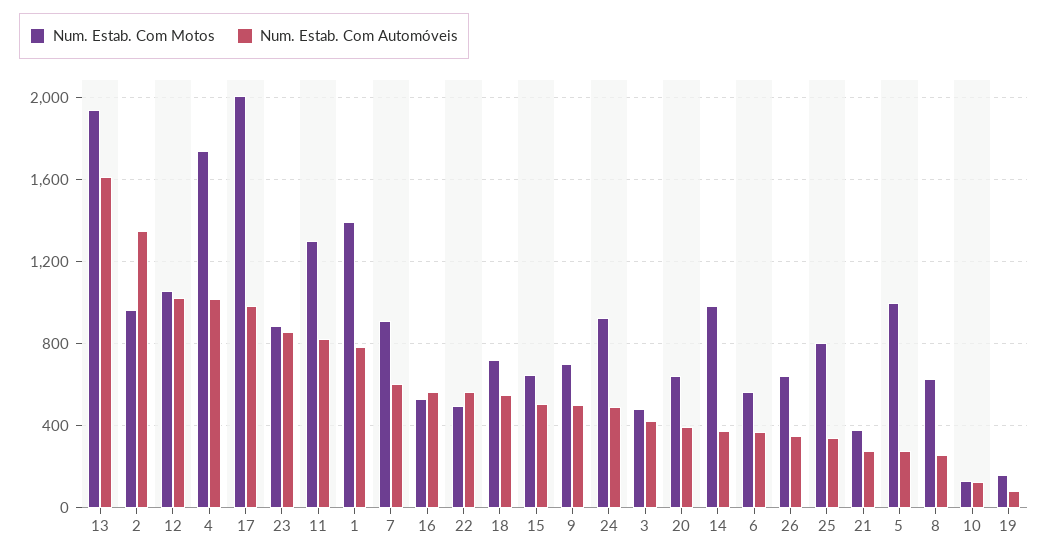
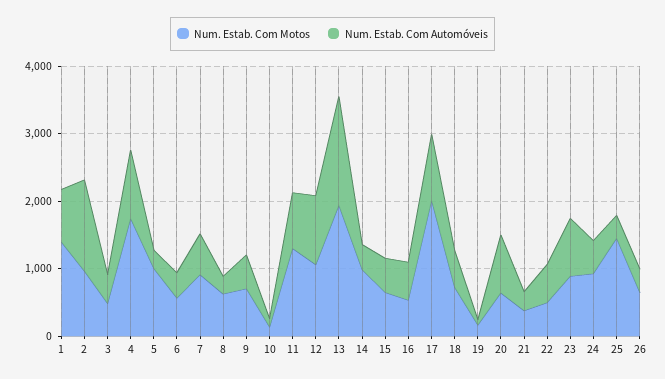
Num. Estab. Com Automóveis, 20: 400 -> 800
Num. Estab. Com Motos, 25: 800 -> 1400

